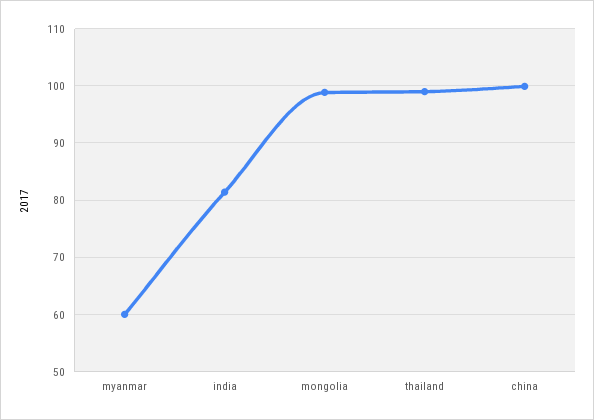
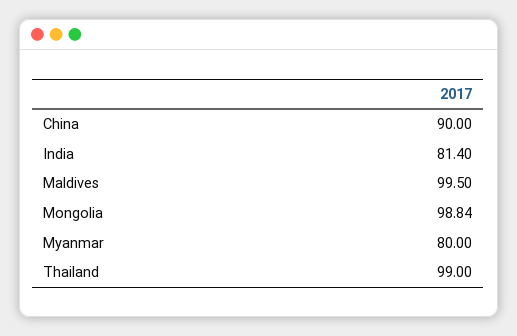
myanmar: 60 -> 80
china: 100 -> 90
Maldives: none -> 99.5

